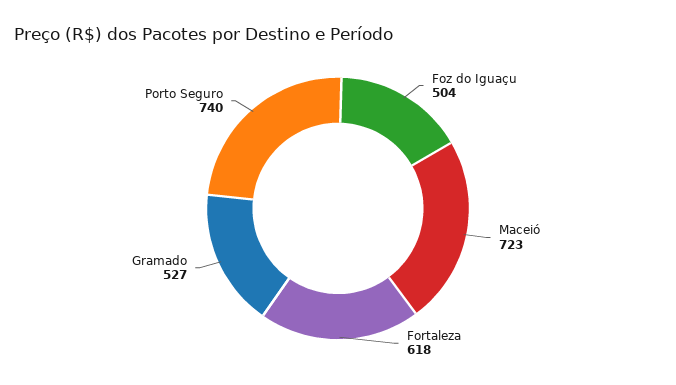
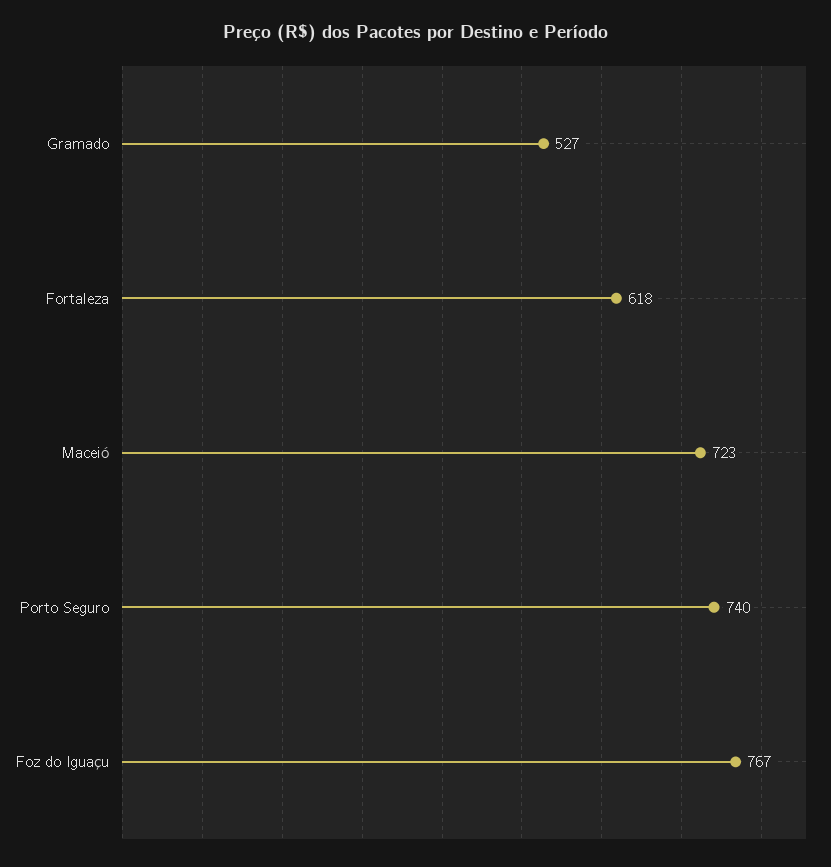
Foz do Iguaçu: 504 -> 767

